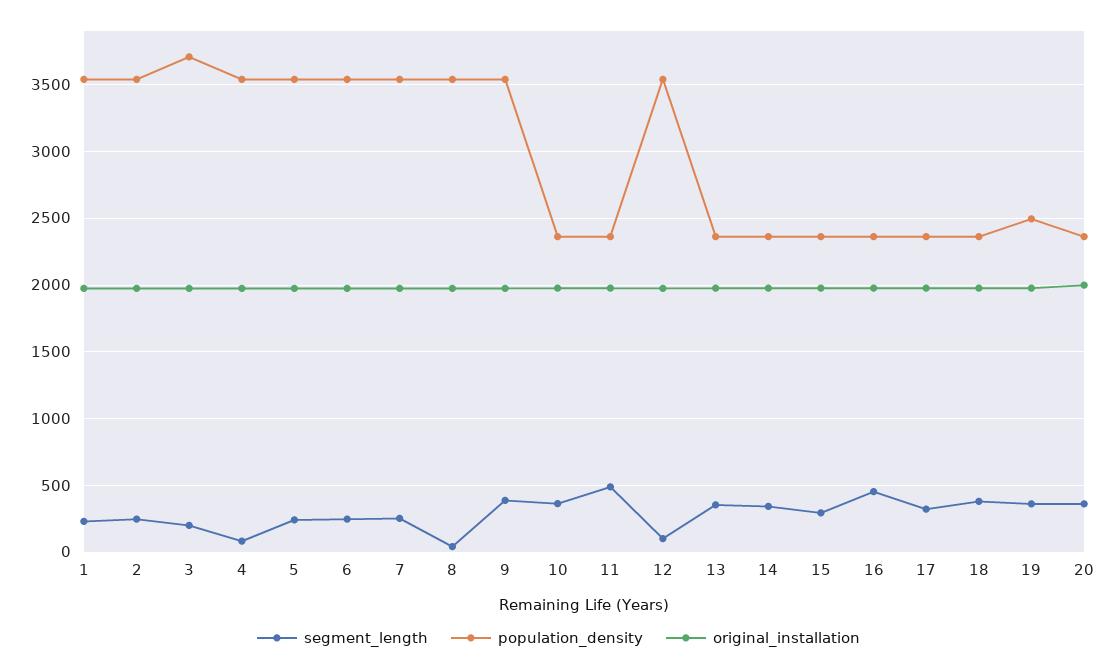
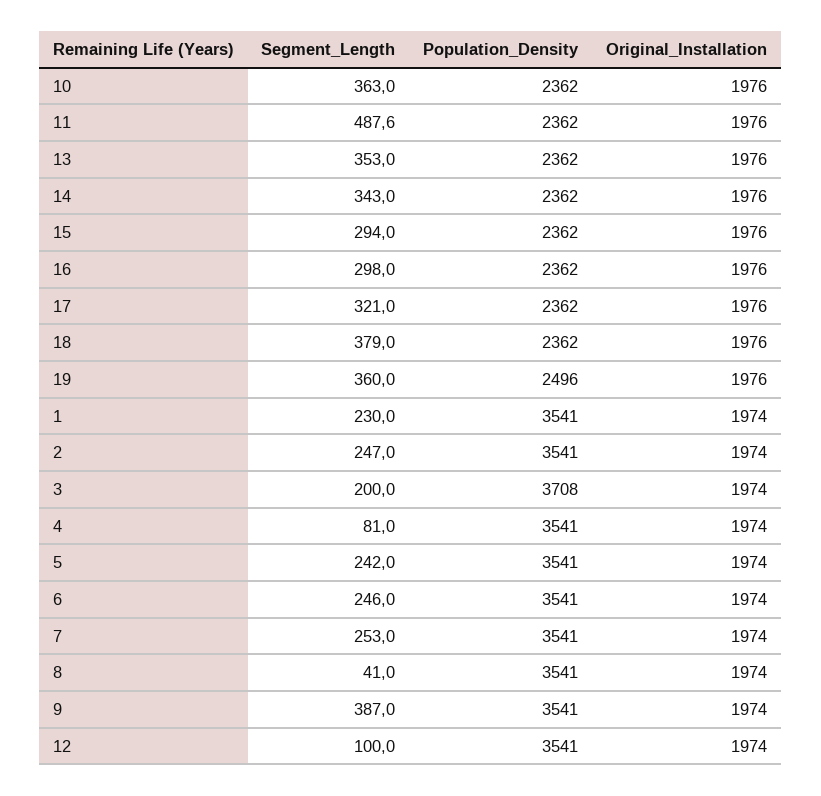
segment_length, 16: 450 -> 298
segment_length, 20: 350 -> none
population_density, 20: 2350 -> none
original_installation, 20: 2000 -> none

